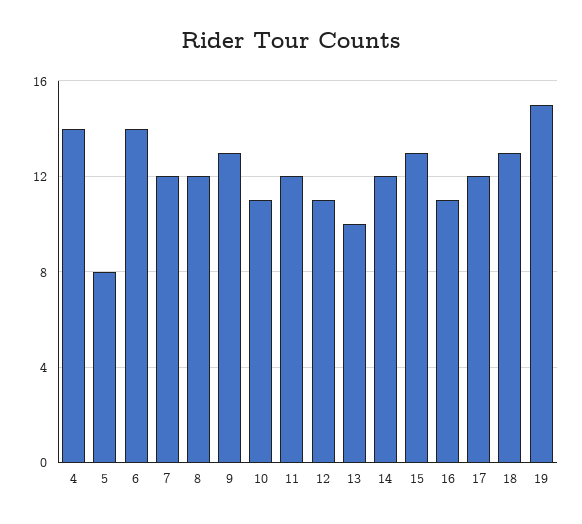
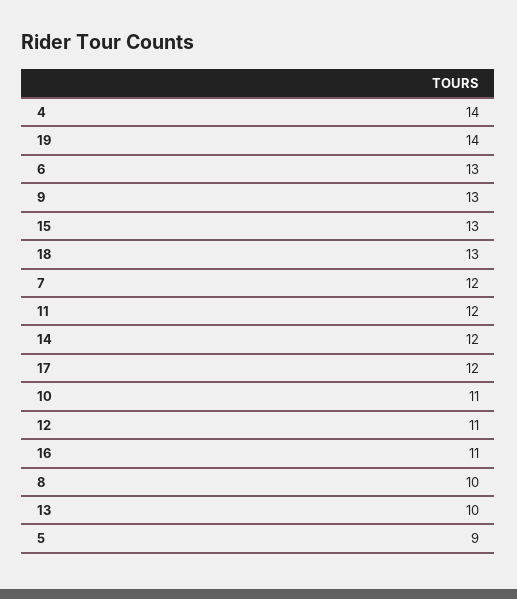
5: 8 -> 9
6: 14 -> 13
8: 12 -> 10
19: 15 -> 14

